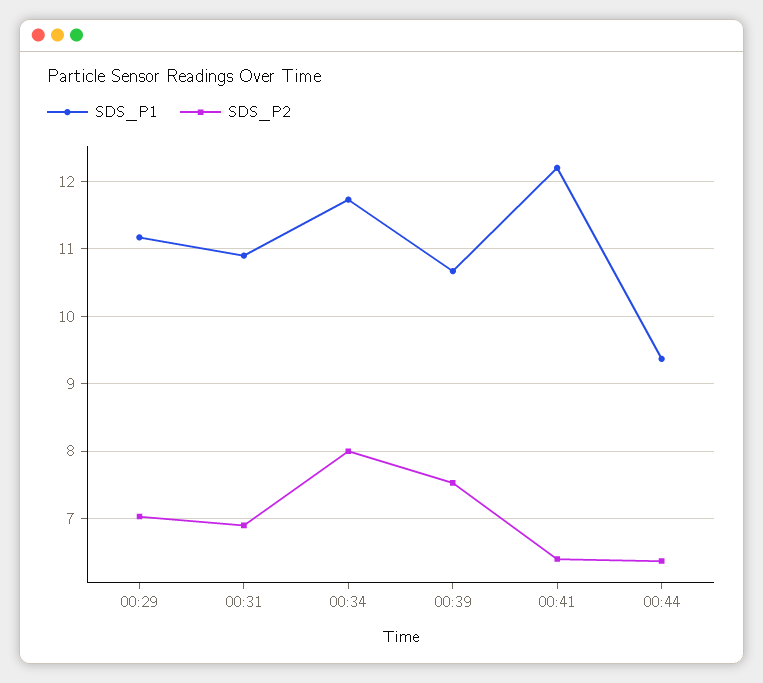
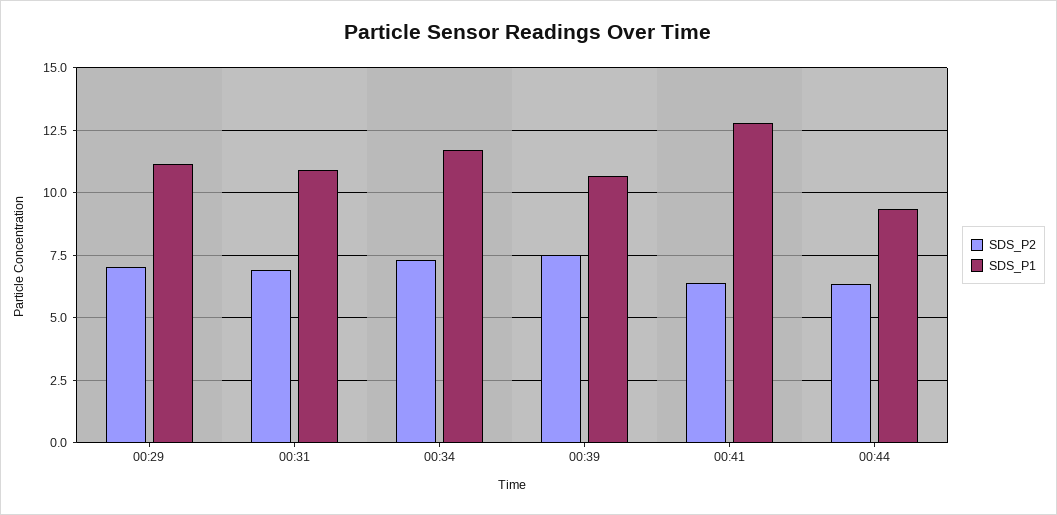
SDS_P2, 00:34: 8 -> 7.25
SDS_P1, 00:41: 12.2 -> 12.75

